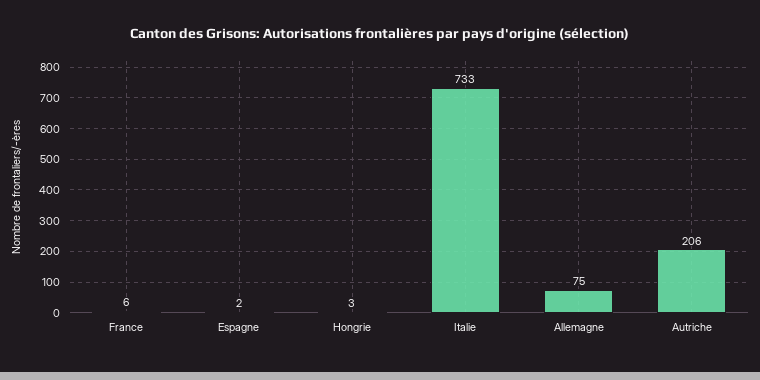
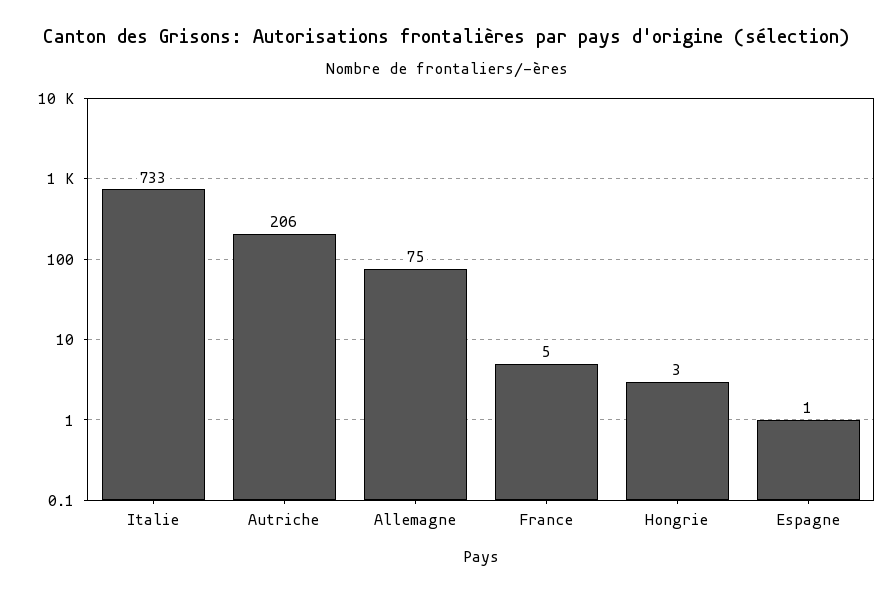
France: 6 -> 5
Espagne: 2 -> 1

